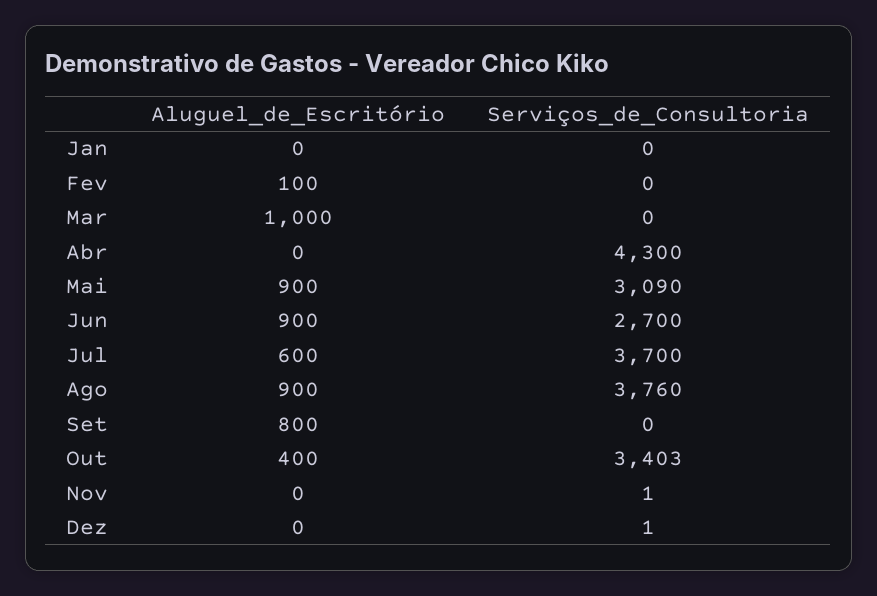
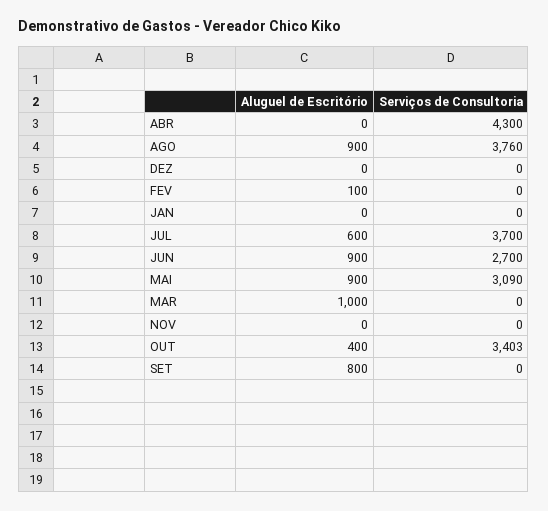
Serviços_de_Consultoria, Nov: 1 -> 0
Serviços_de_Consultoria, Dez: 1 -> 0

